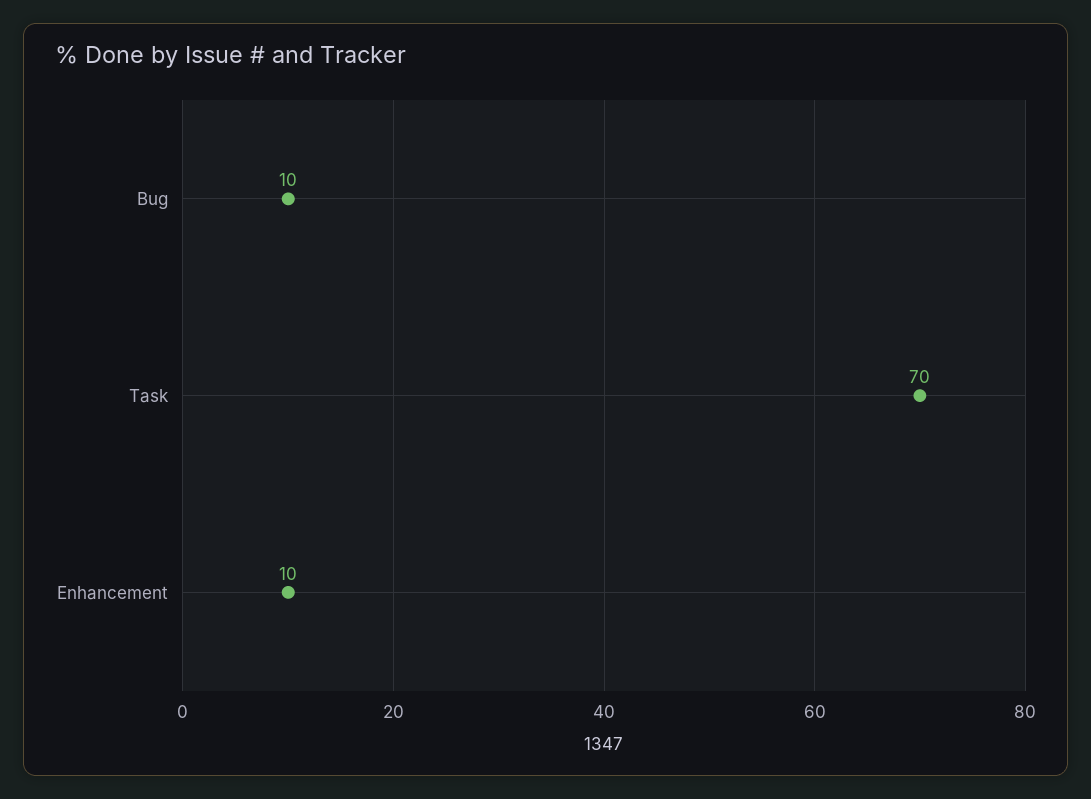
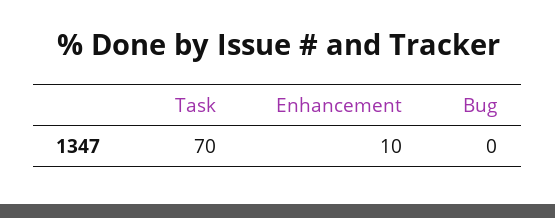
Bug: 10 -> 0

